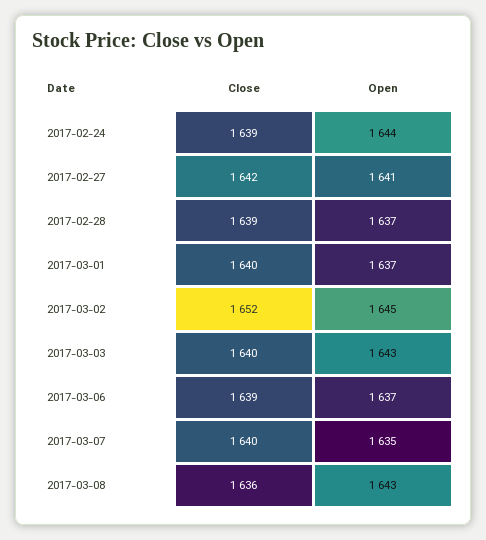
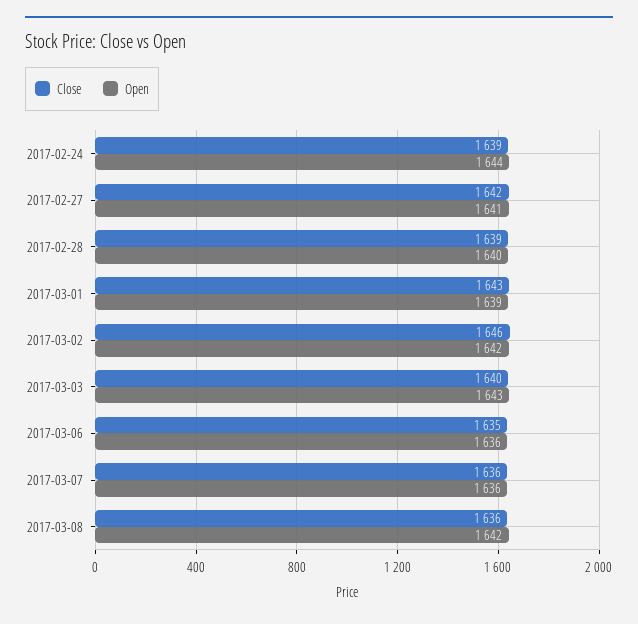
Open, 2017-02-28: 1637 -> 1640
Close, 2017-03-01: 1640 -> 1643
Open, 2017-03-01: 1637 -> 1639
Close, 2017-03-02: 1652 -> 1646
Open, 2017-03-02: 1645 -> 1642
Close, 2017-03-06: 1639 -> 1635
Open, 2017-03-06: 1637 -> 1636
Close, 2017-03-07: 1640 -> 1636
Open, 2017-03-07: 1635 -> 1636
Open, 2017-03-08: 1643 -> 1642

